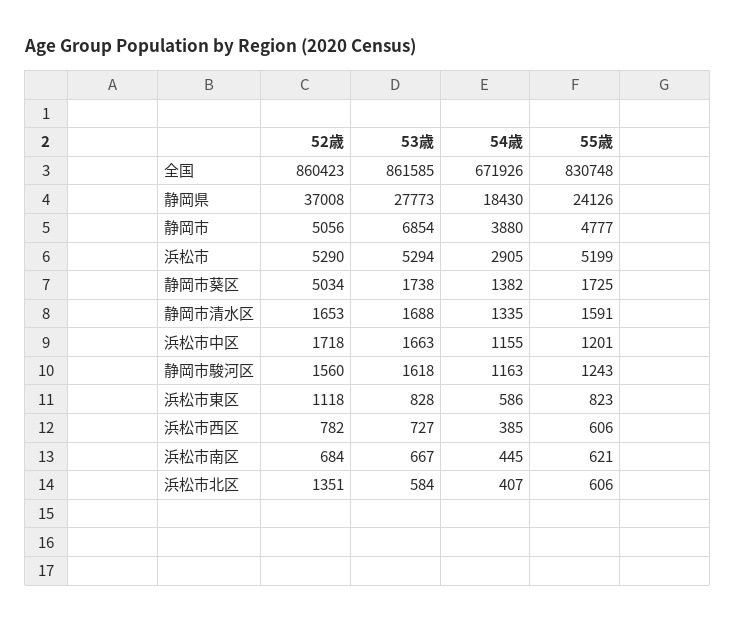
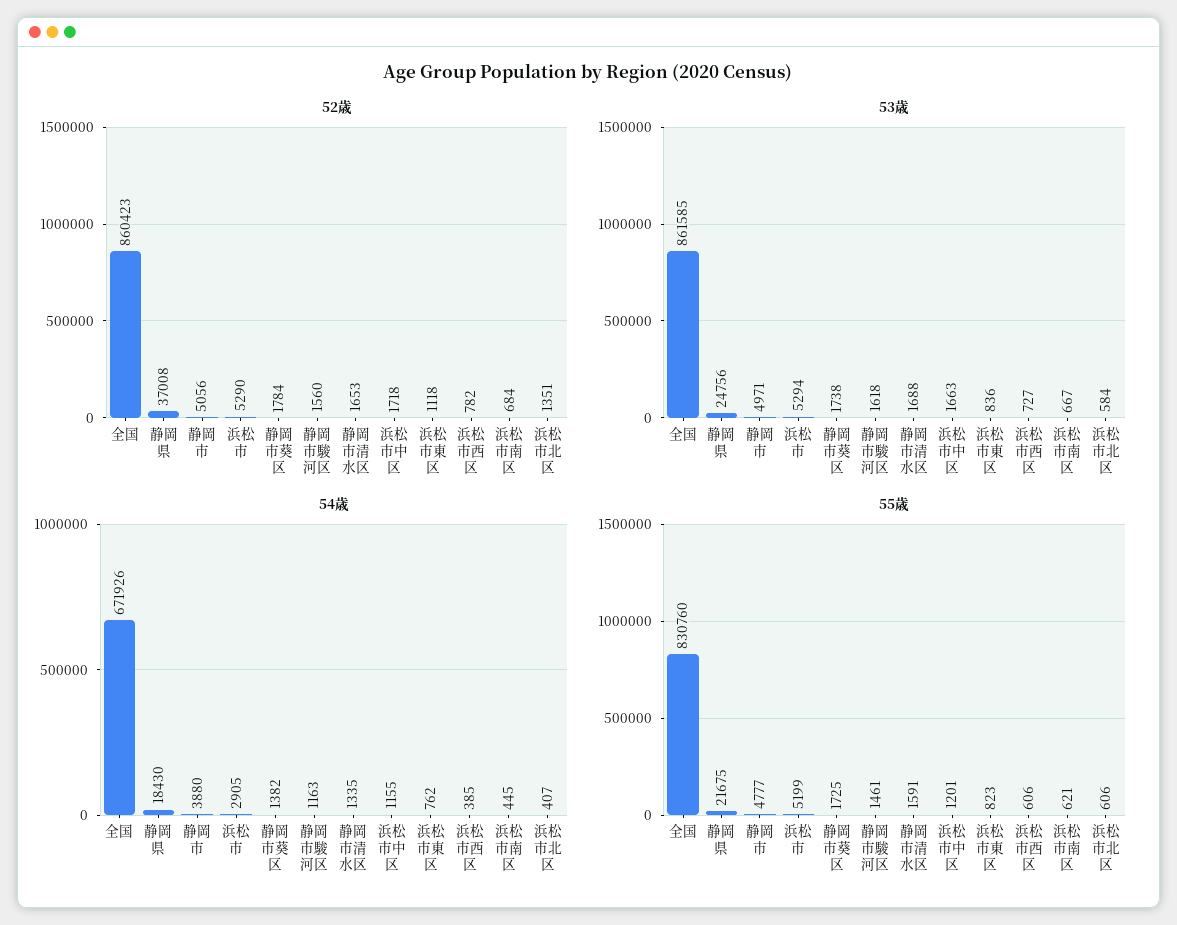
55歳, 全国: 830748 -> 830760
53歳, 静岡県: 27773 -> 24756
55歳, 静岡県: 24126 -> 21675
53歳, 静岡市: 6854 -> 4971
52歳, 静岡市葵区: 5034 -> 1784
55歳, 静岡市駿河区: 1243 -> 1461
53歳, 浜松市東区: 828 -> 836
54歳, 浜松市東区: 586 -> 762

